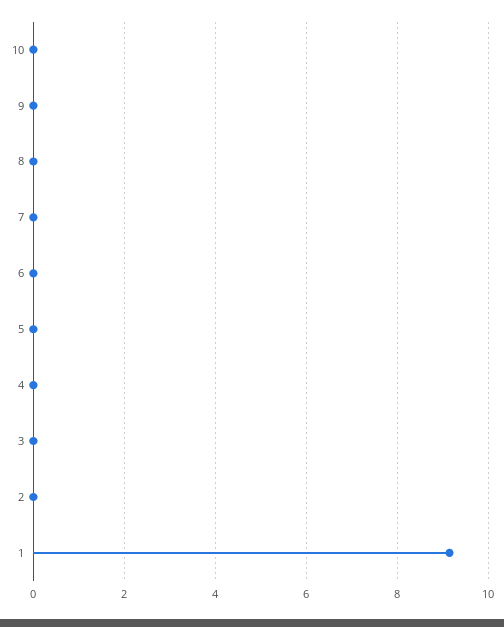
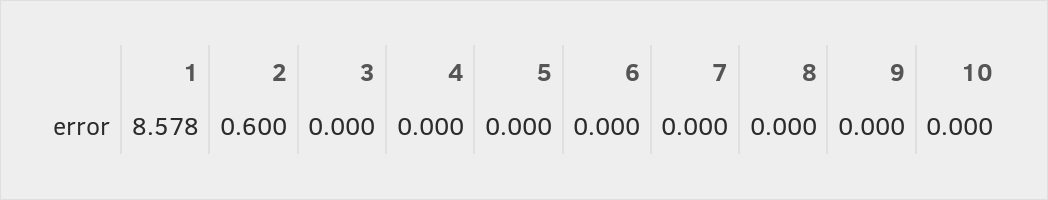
2: 0 -> 0.6
1: 9.2 -> 8.578

